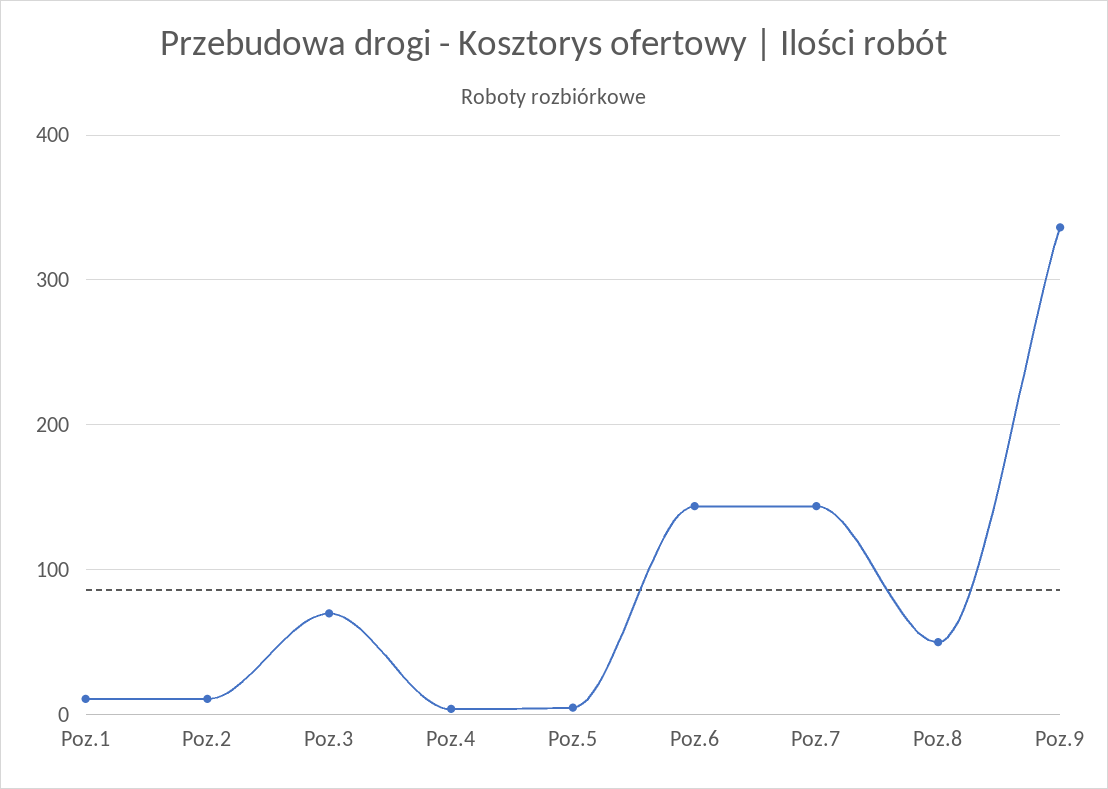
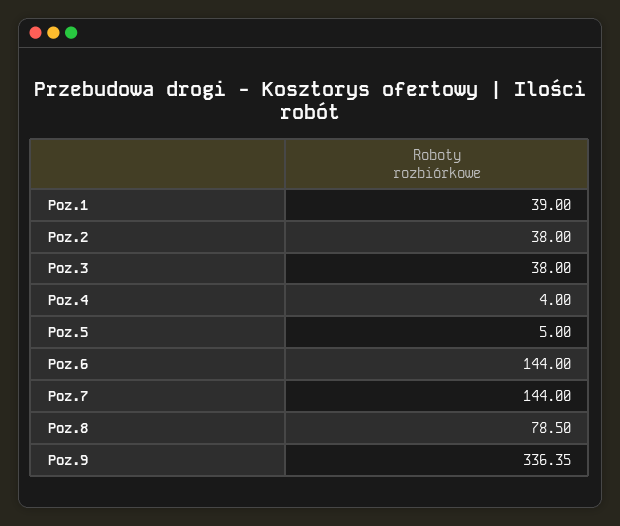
Poz.1: 10 -> 39
Poz.2: 10 -> 38
Poz.3: 70 -> 38
Poz.8: 50 -> 78.5

